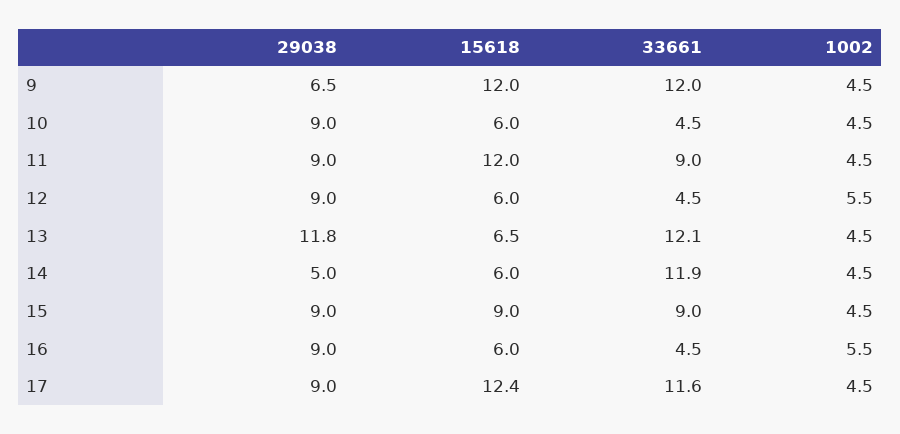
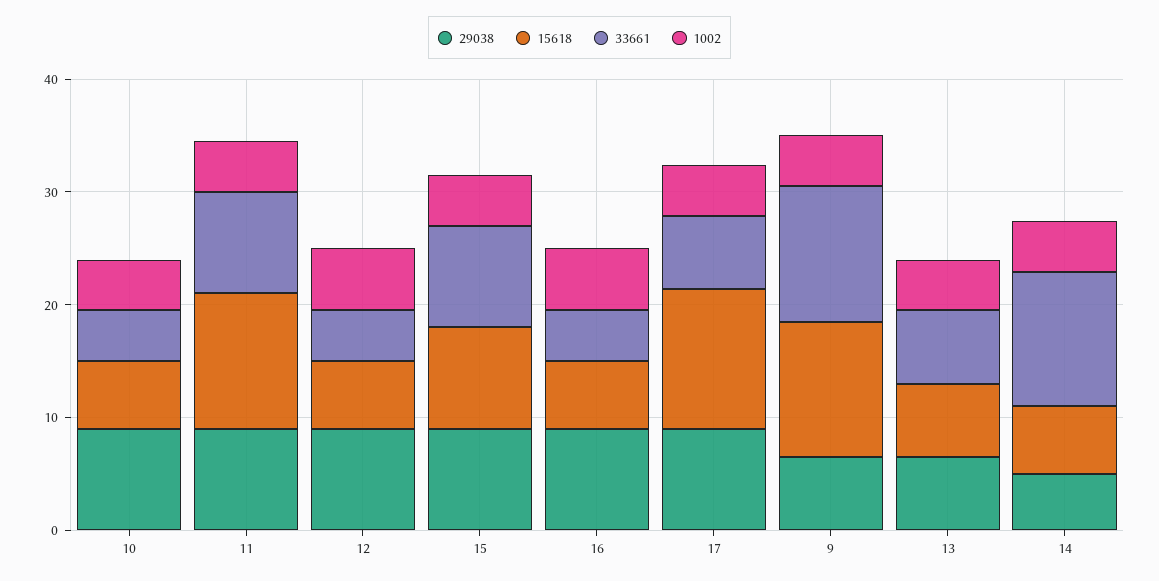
29038, 13: 11.8 -> 6
33661, 13: 12.1 -> 6
33661, 17: 11.6 -> 6

